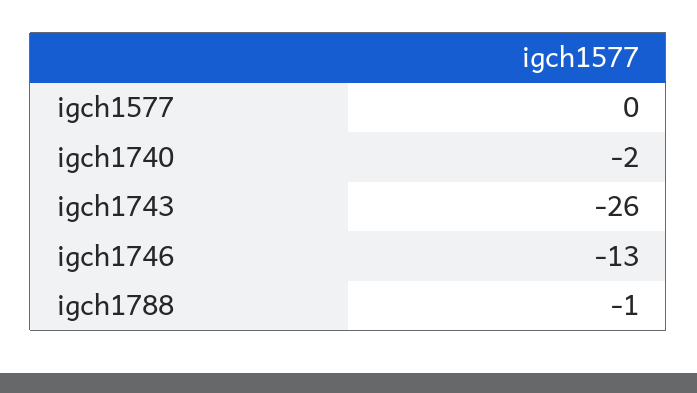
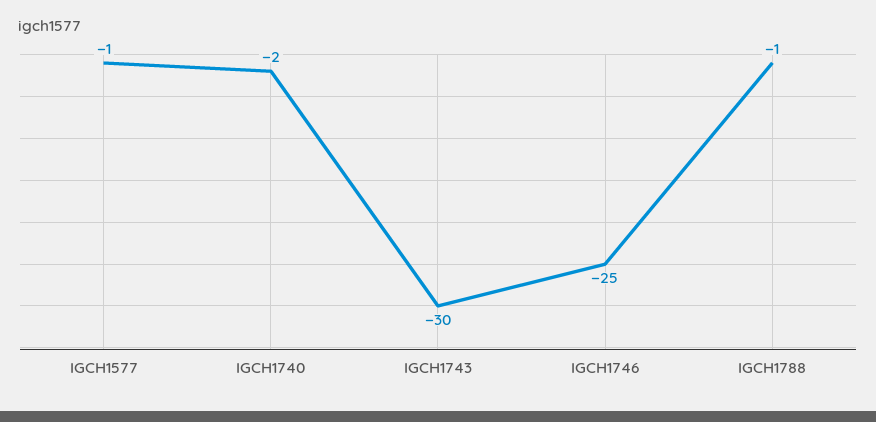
igch1577: 0 -> -1
igch1743: -26 -> -30
igch1746: -13 -> -25

